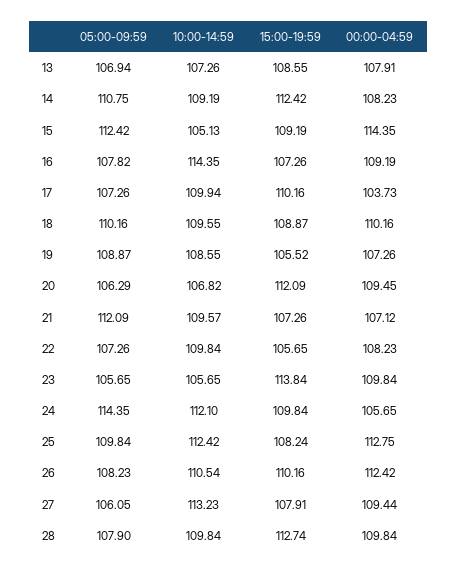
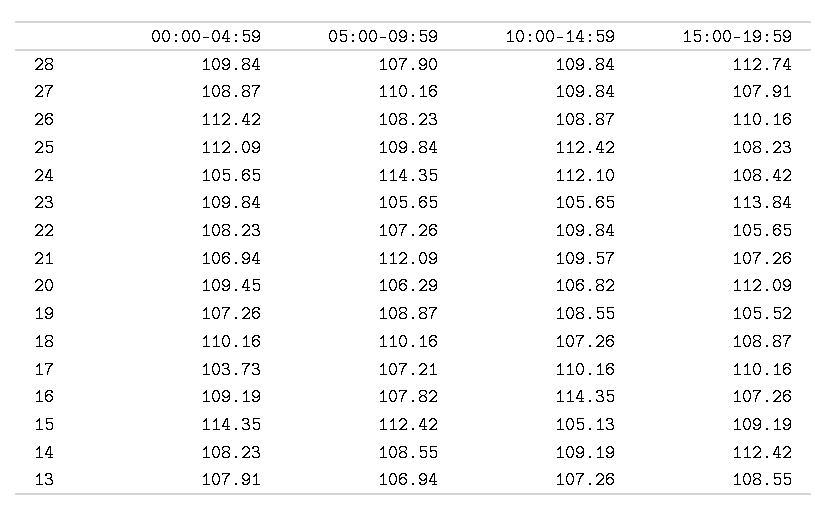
05:00-09:59, 14: 110.75 -> 108.55
05:00-09:59, 17: 107.26 -> 107.21
10:00-14:59, 17: 109.94 -> 110.16
10:00-14:59, 18: 109.55 -> 107.26
00:00-04:59, 21: 107.12 -> 106.94
15:00-19:59, 24: 109.84 -> 108.42
15:00-19:59, 25: 108.24 -> 108.23
00:00-04:59, 25: 112.75 -> 112.09
10:00-14:59, 26: 110.54 -> 108.87
05:00-09:59, 27: 106.05 -> 110.16
10:00-14:59, 27: 113.23 -> 109.84
00:00-04:59, 27: 109.44 -> 108.87

